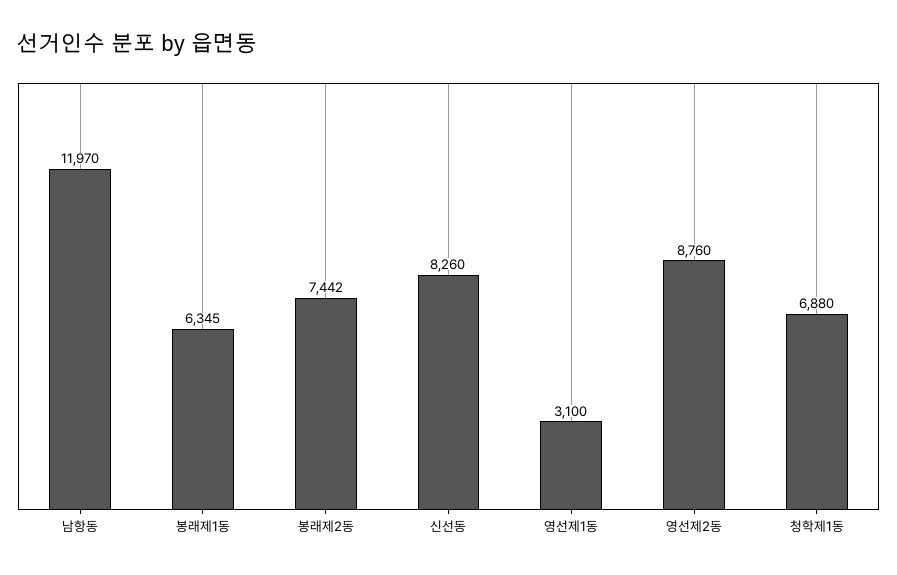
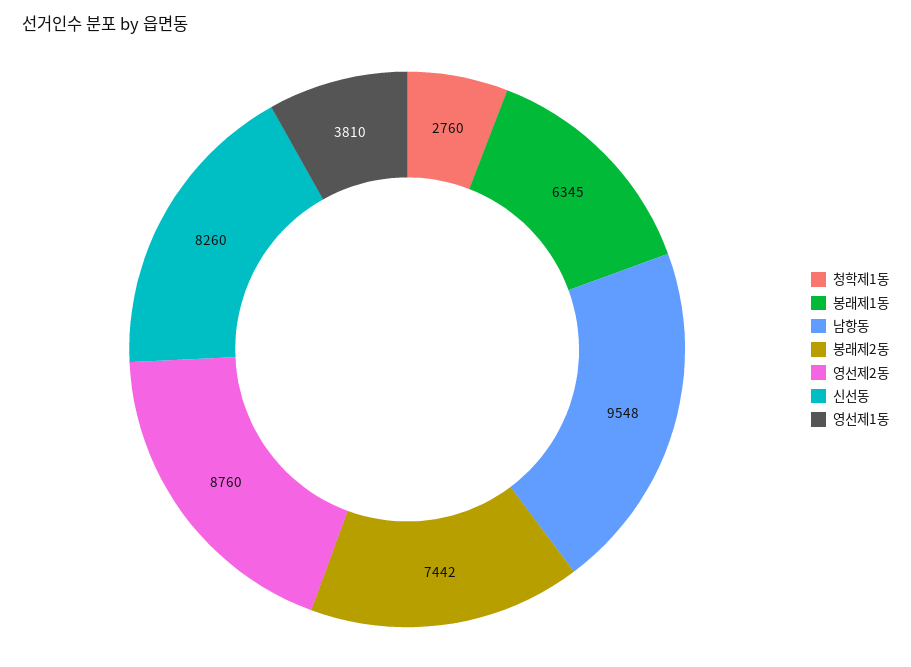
남항동: 11970 -> 9548
영선제1동: 3100 -> 3810
청학제1동: 6880 -> 2760

